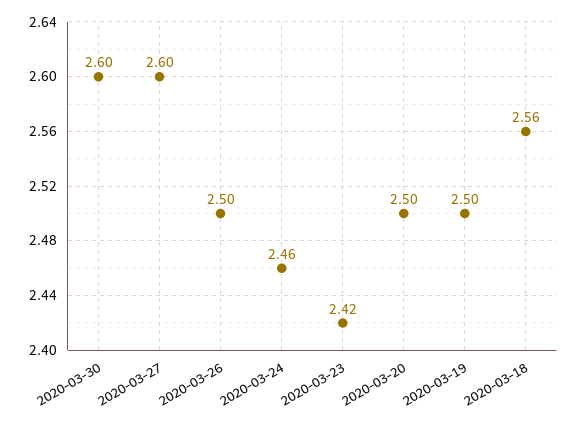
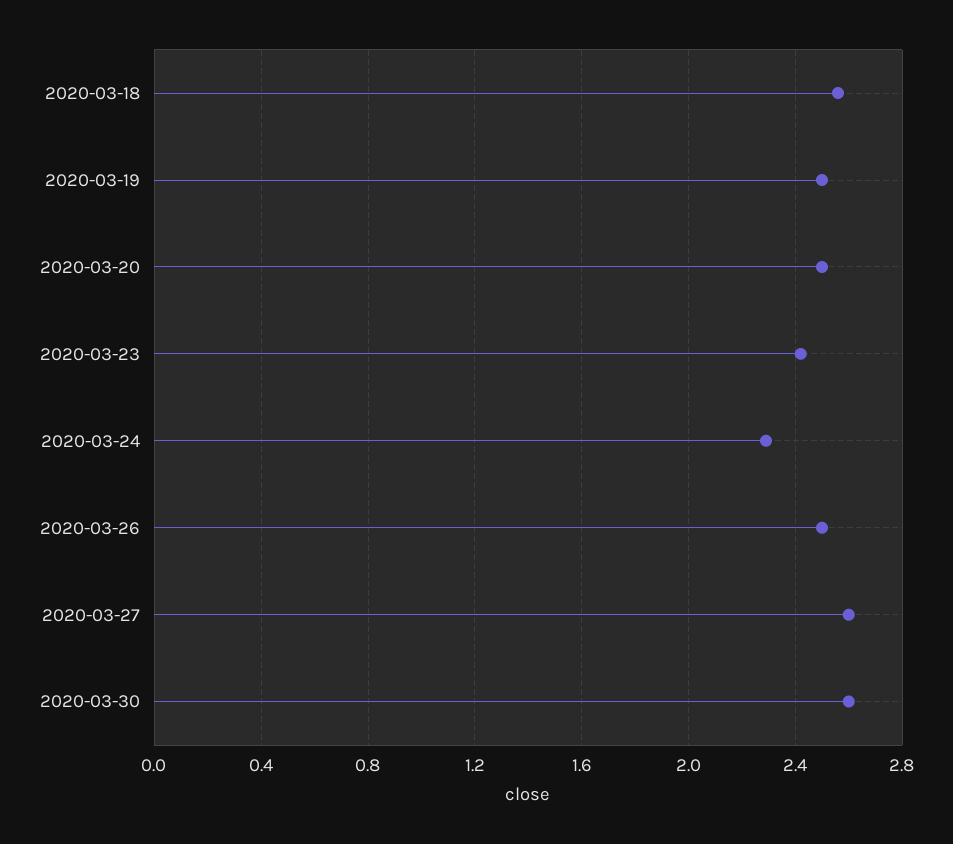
2020-03-24: 2.46 -> 2.3

